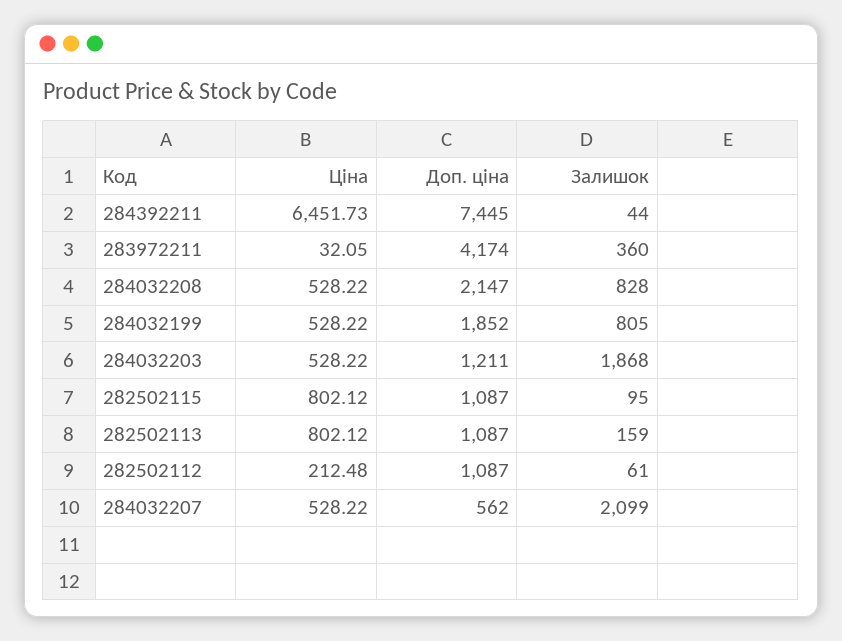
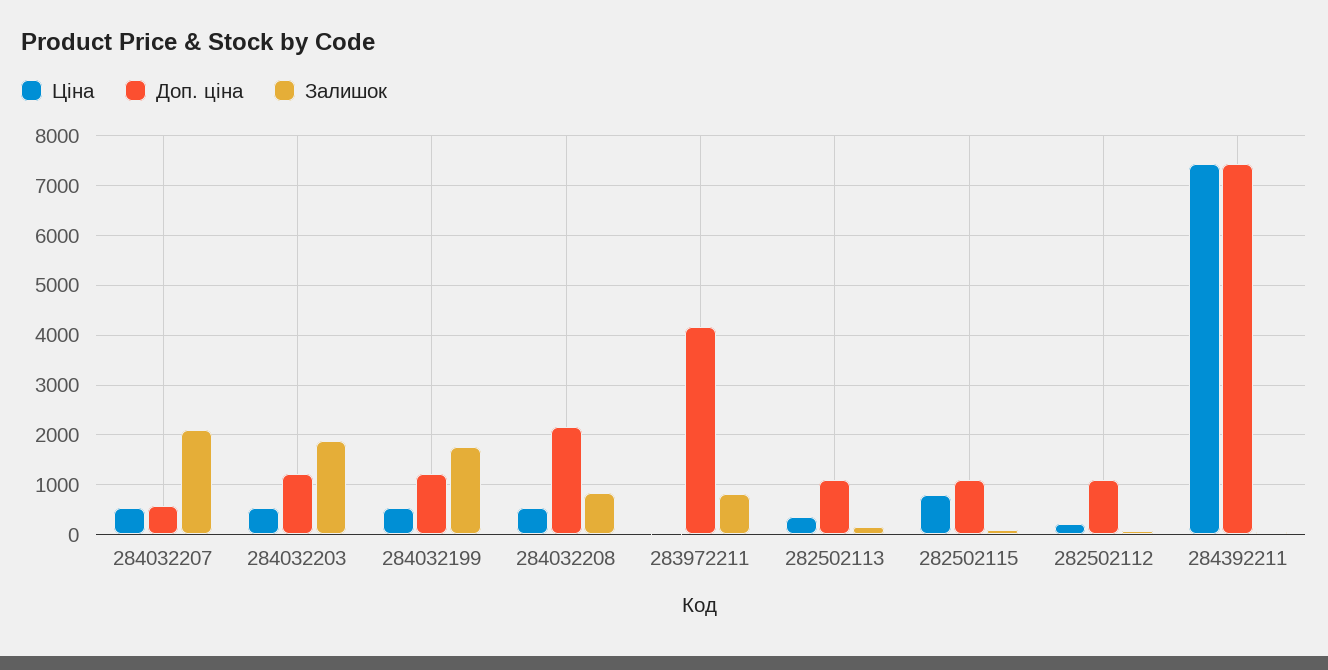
Ціна, 284392211: 6451.73 -> 7400
Залишок, 283972211: 360 -> 800
Доп. ціна, 284032199: 1852 -> 1200
Залишок, 284032199: 805 -> 1800
Ціна, 282502113: 802.12 -> 400

